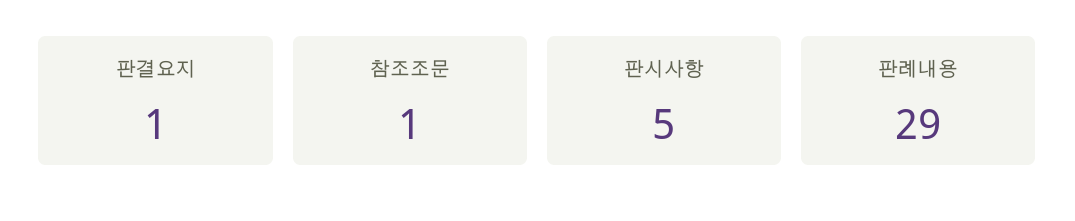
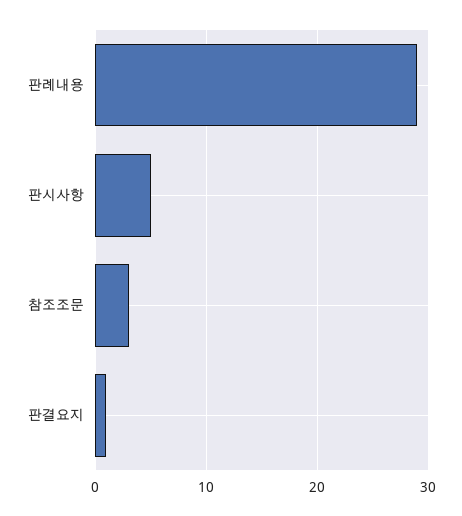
참조조문: 1 -> 3

